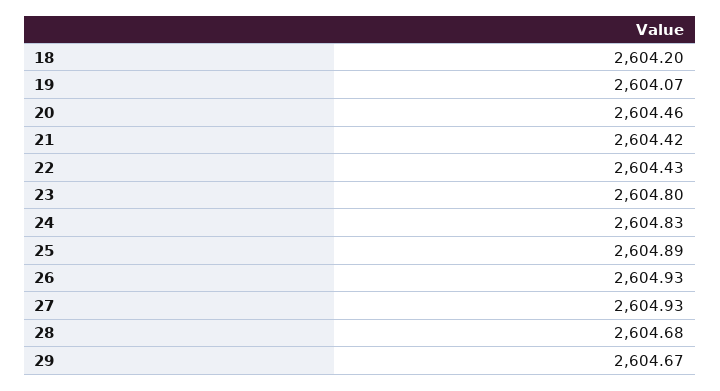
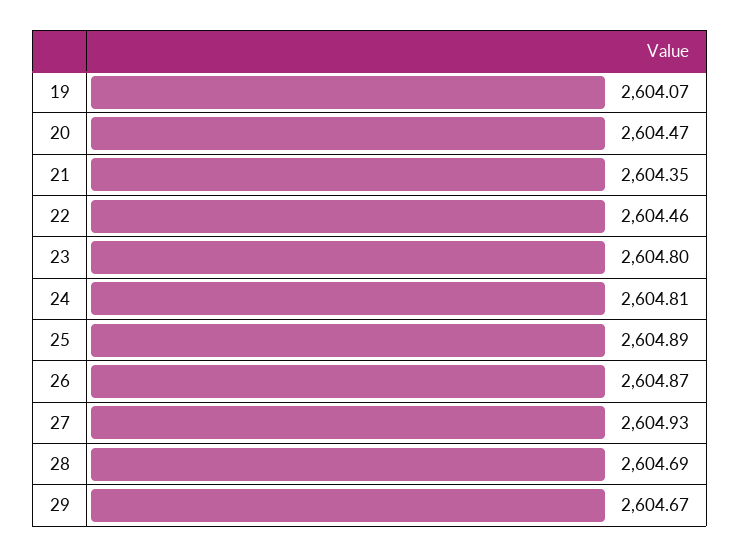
18: 2604.2 -> none
20: 2604.46 -> 2604.47
21: 2604.42 -> 2604.35
22: 2604.43 -> 2604.46
24: 2604.83 -> 2604.81
26: 2604.93 -> 2604.87
28: 2604.68 -> 2604.69

